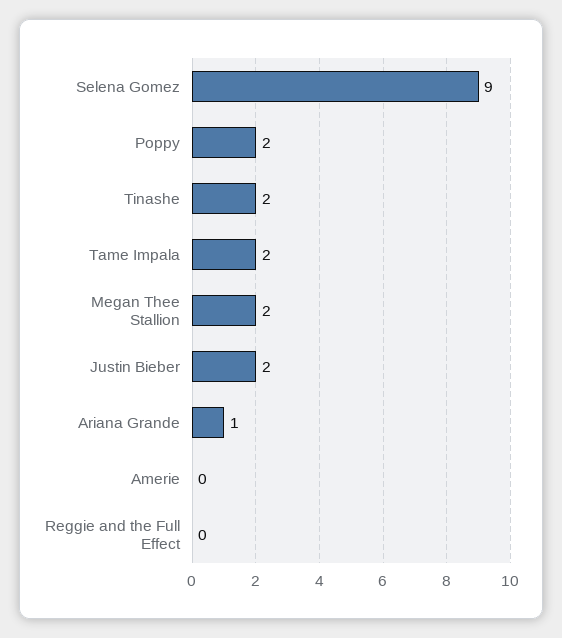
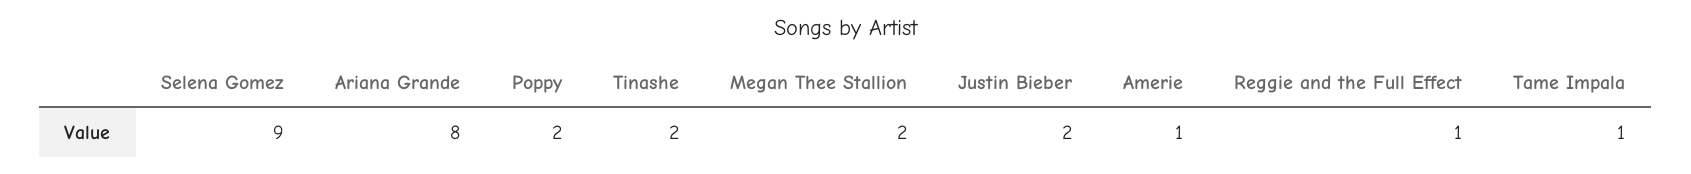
Tame Impala: 2 -> 1
Ariana Grande: 1 -> 8
Amerie: 0 -> 1
Reggie and the Full Effect: 0 -> 1

